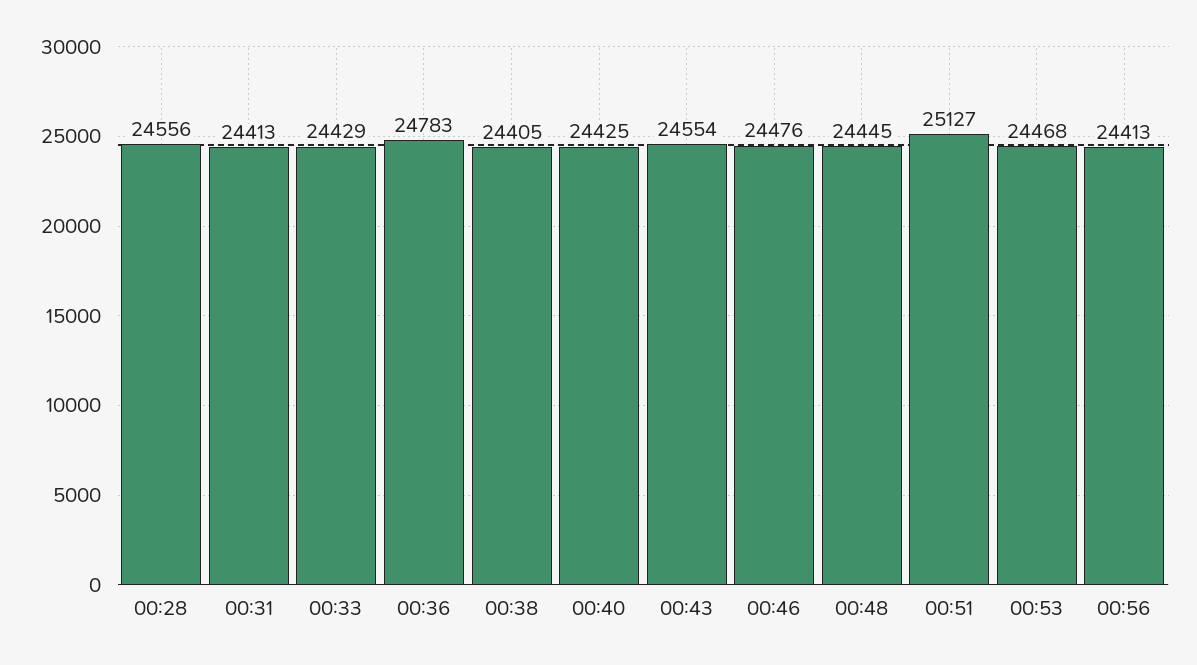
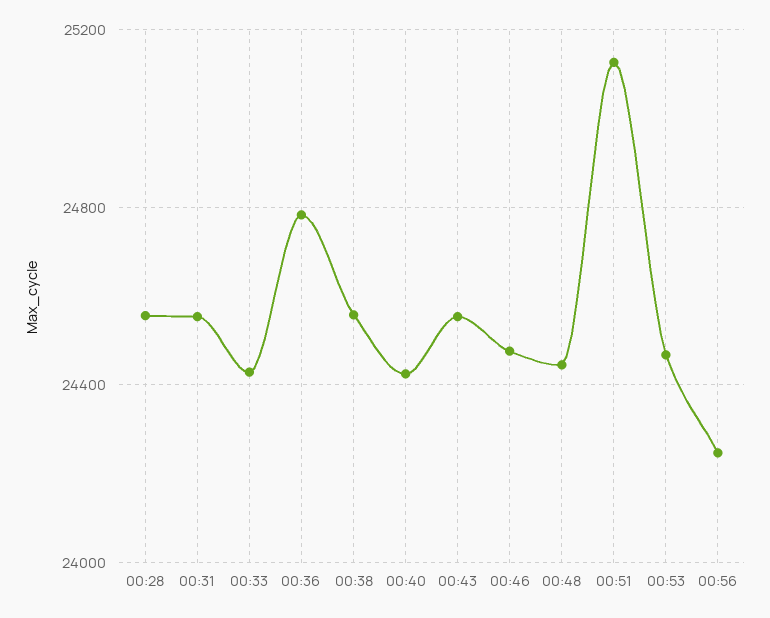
00:31: 24413 -> 24550
00:38: 24405 -> 24550
00:56: 24413 -> 24250

